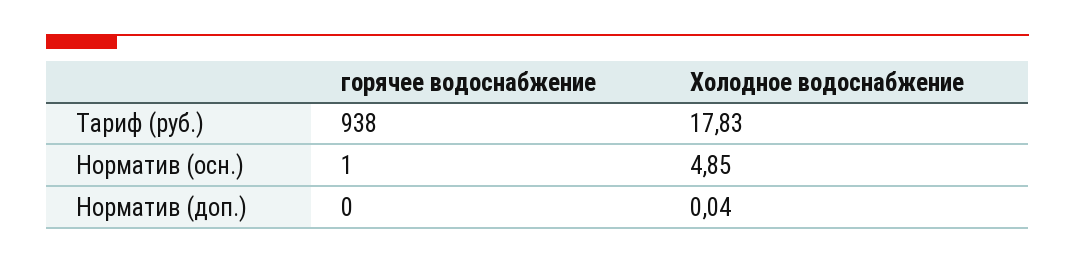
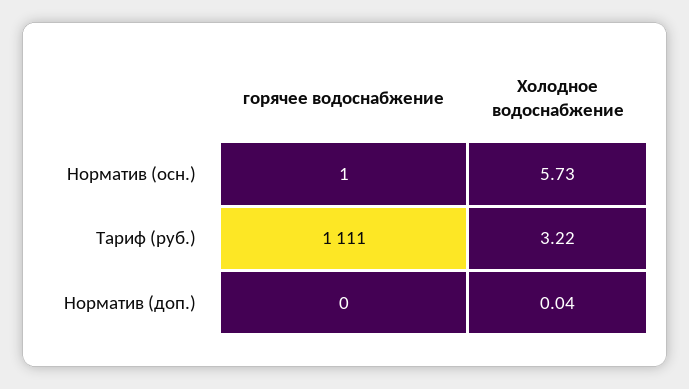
горячее водоснабжение, Тариф (руб.): 938 -> 1111
Холодное водоснабжение, Тариф (руб.): 17.83 -> 3.22
Холодное водоснабжение, Норматив (осн.): 4.85 -> 5.73

